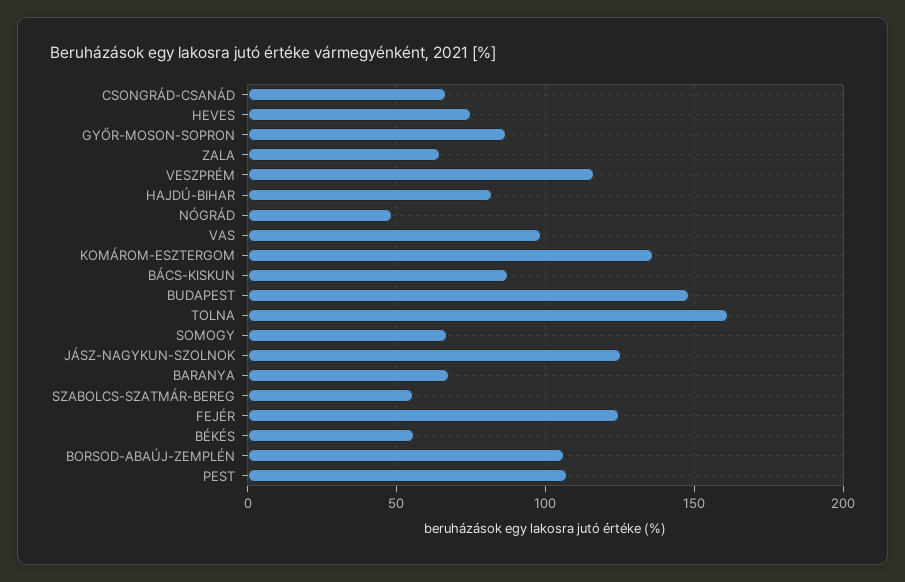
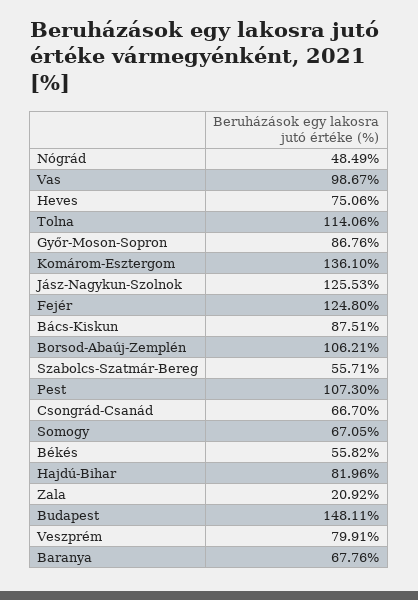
ZALA: 65 -> 20.92
VESZPRÉM: 115 -> 79.91
TOLNA: 160 -> 114.06

